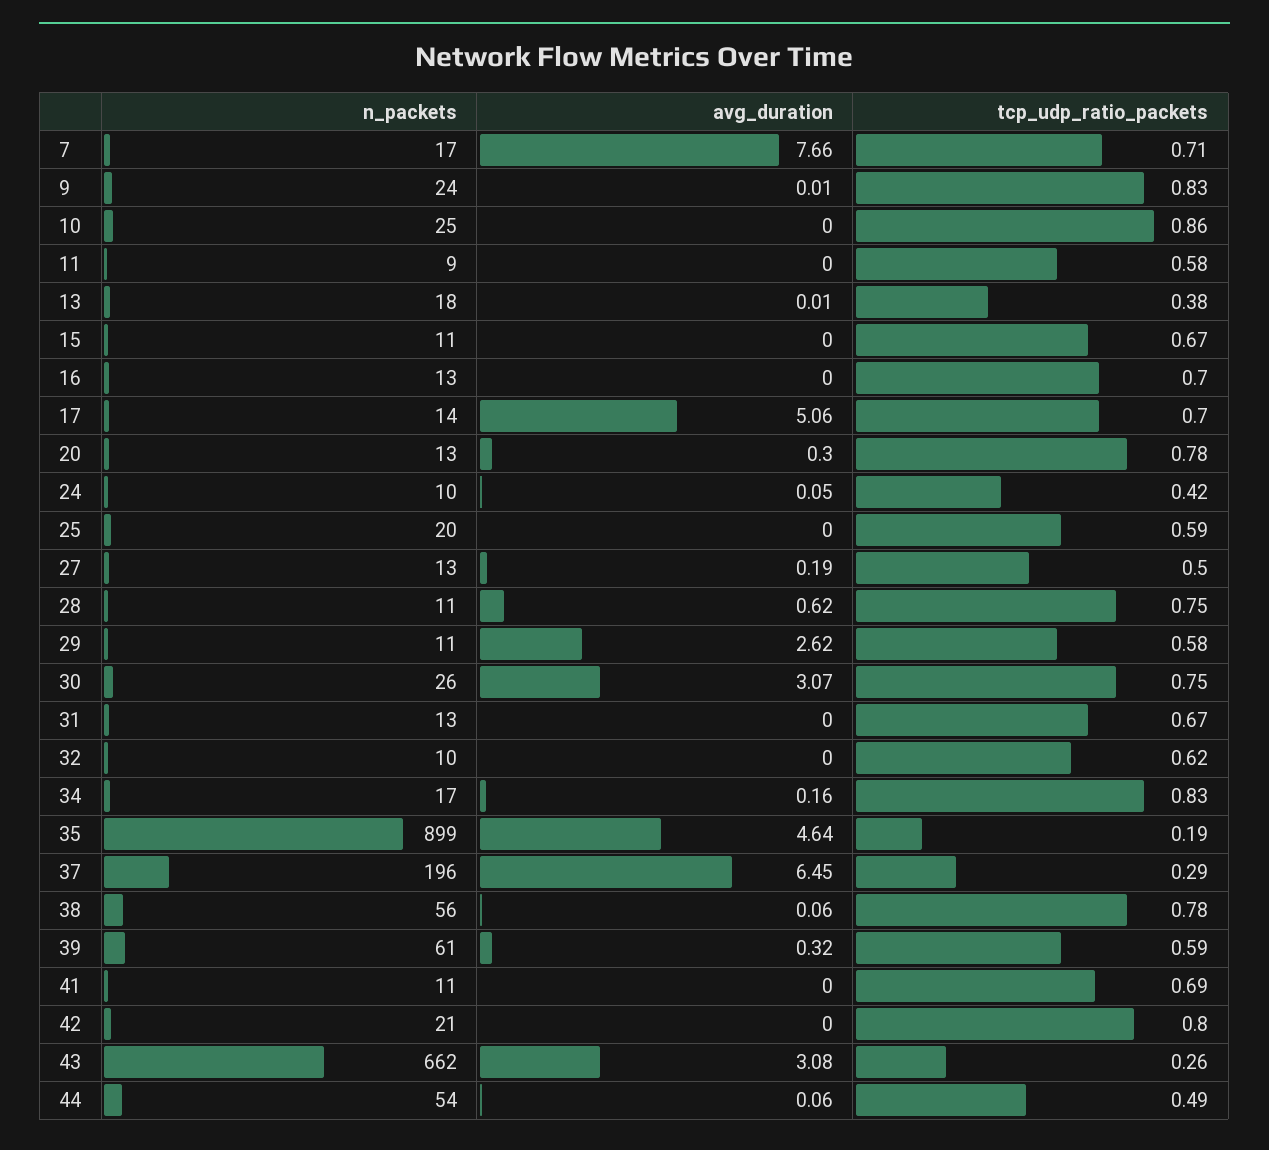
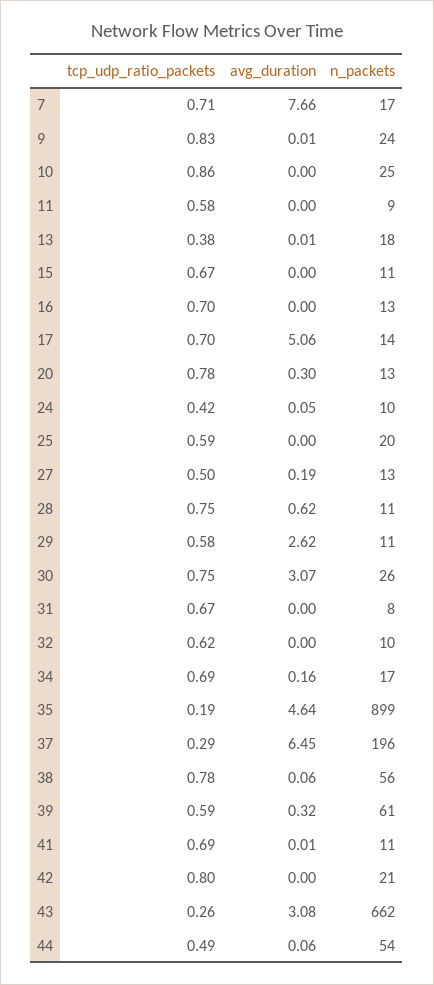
n_packets, 31: 13 -> 8
tcp_udp_ratio_packets, 34: 0.83 -> 0.69
avg_duration, 41: 0 -> 0.01

